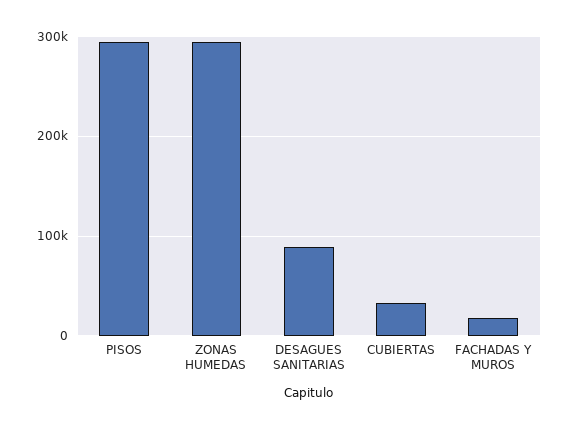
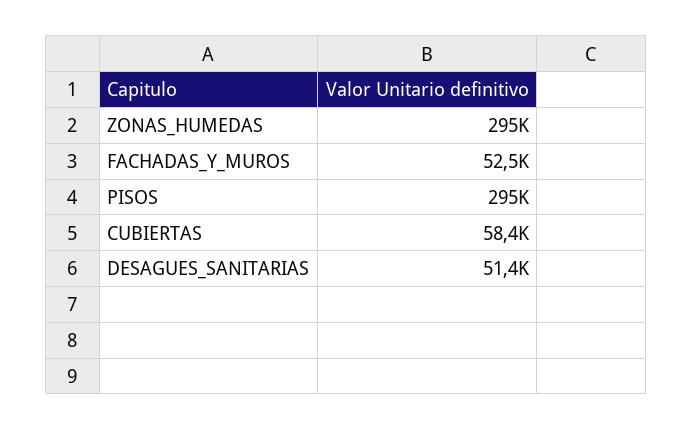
DESAGUES SANITARIAS: 90000 -> 51400
CUBIERTAS: 30000 -> 58400
FACHADAS Y MUROS: 20000 -> 52500

